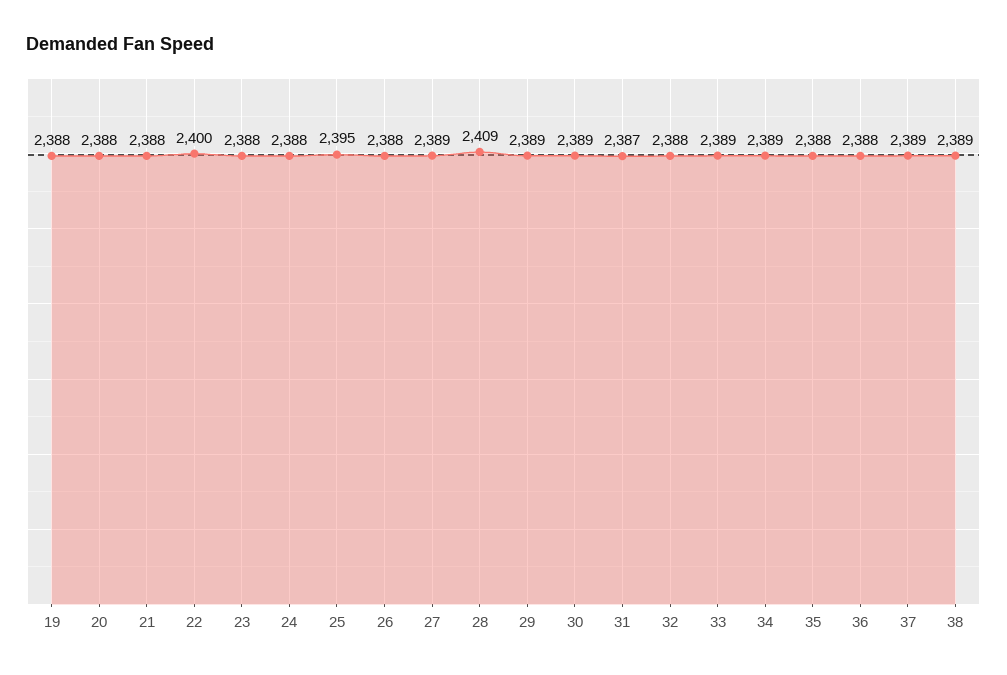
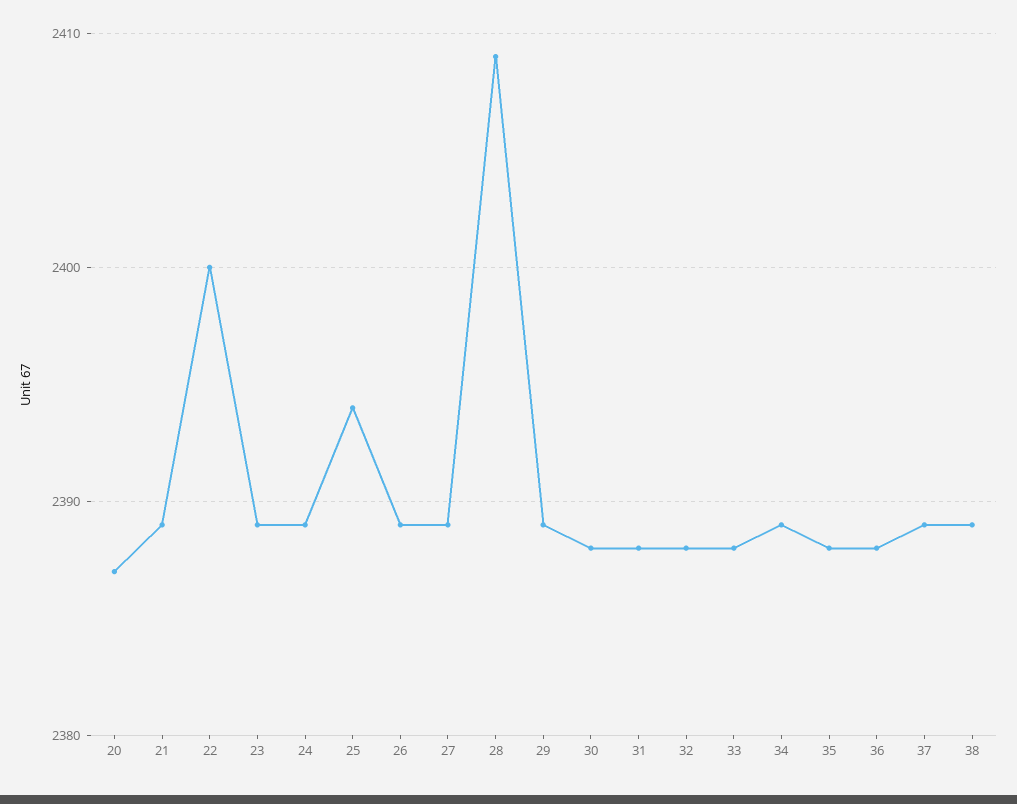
19: 2388 -> none
20: 2388 -> 2387
21: 2388 -> 2389
23: 2388 -> 2389
24: 2388 -> 2389
25: 2395 -> 2394
26: 2388 -> 2389
30: 2389 -> 2388
31: 2387 -> 2388
33: 2389 -> 2388

